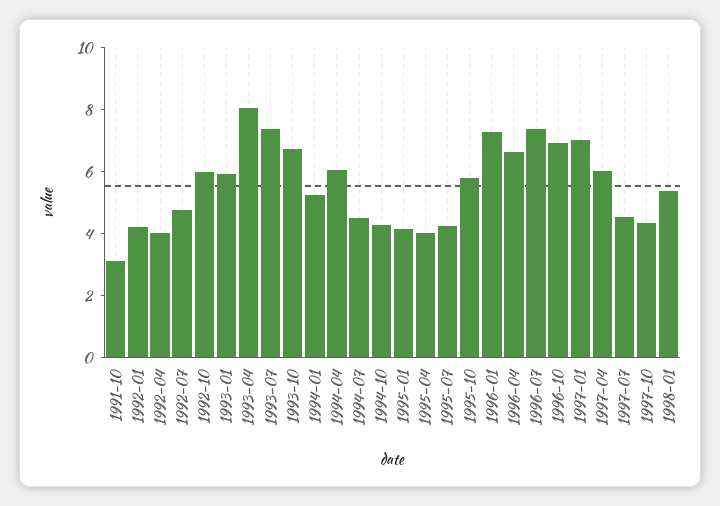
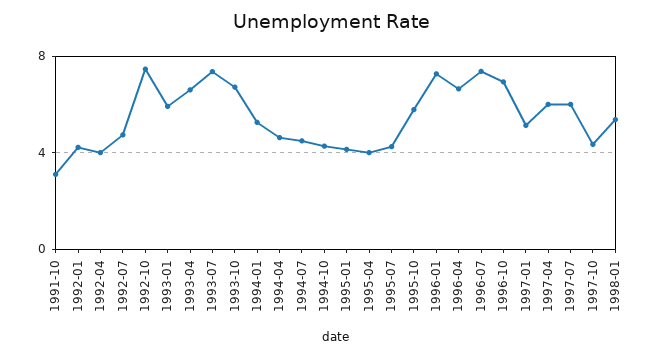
1992-10: 6 -> 7.5
1993-04: 8 -> 6.5
1994-04: 6 -> 4.5
1997-01: 7 -> 5
1997-07: 4.5 -> 6

